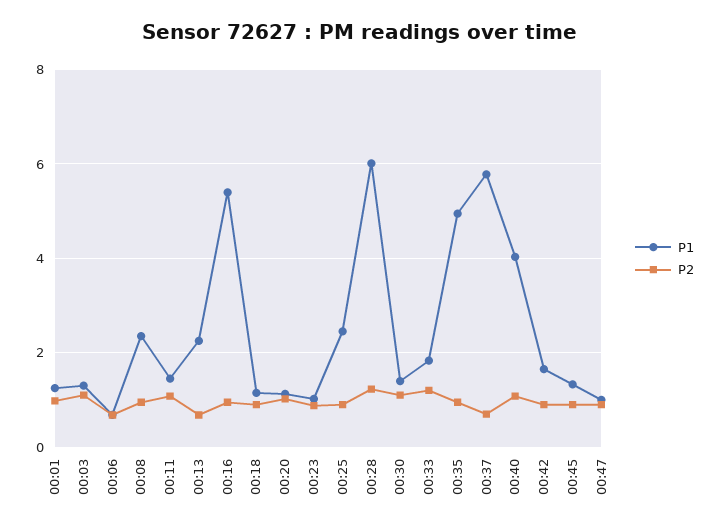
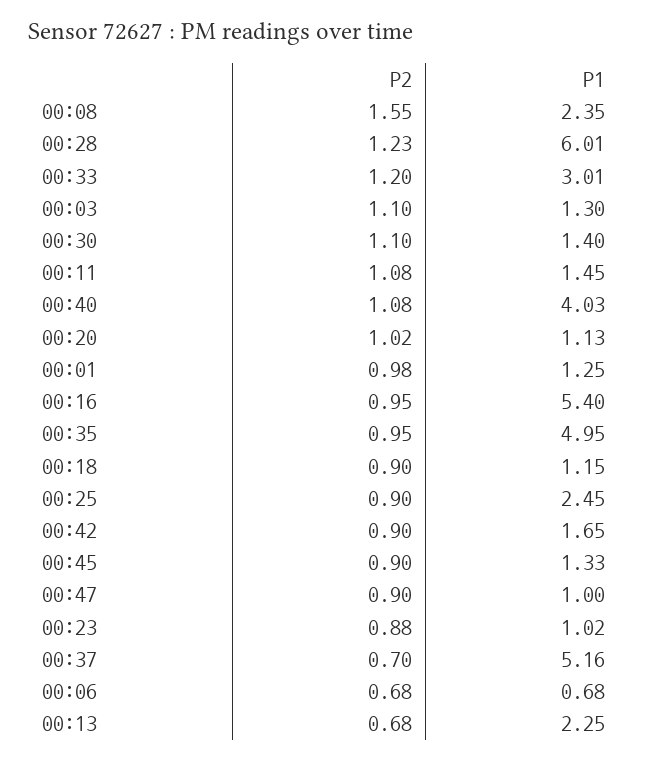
P2, 00:08: 1 -> 1.55
P1, 00:33: 1.8 -> 3.01
P1, 00:37: 5.8 -> 5.16

